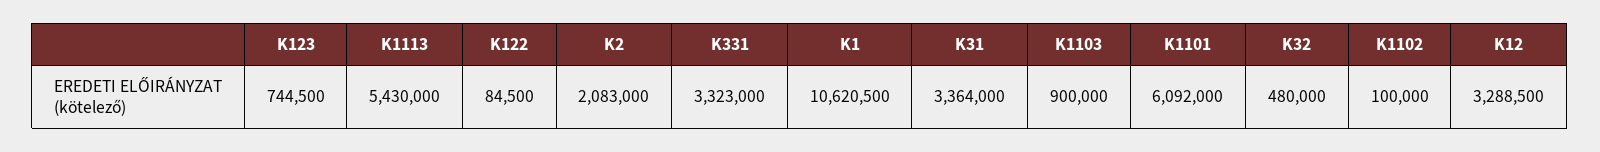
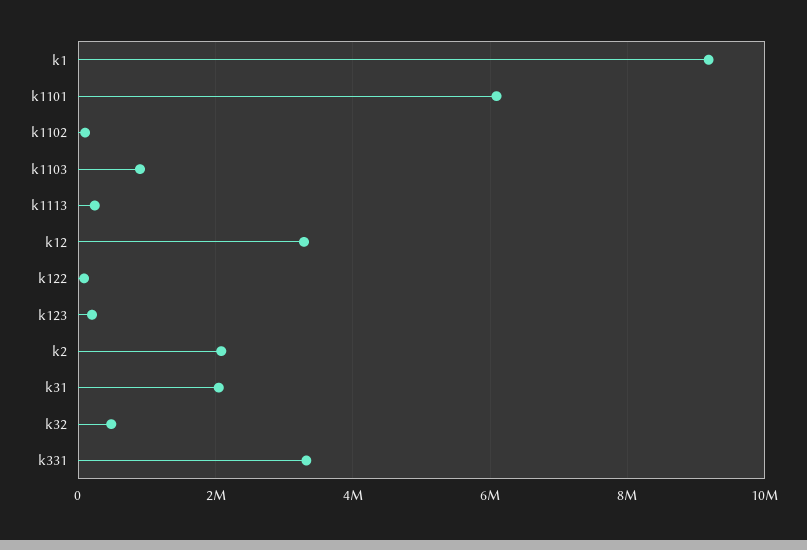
K123: 744500 -> 200000
K1113: 5430000 -> 200000
K1: 10620500 -> 9200000
K31: 3364000 -> 2000000

